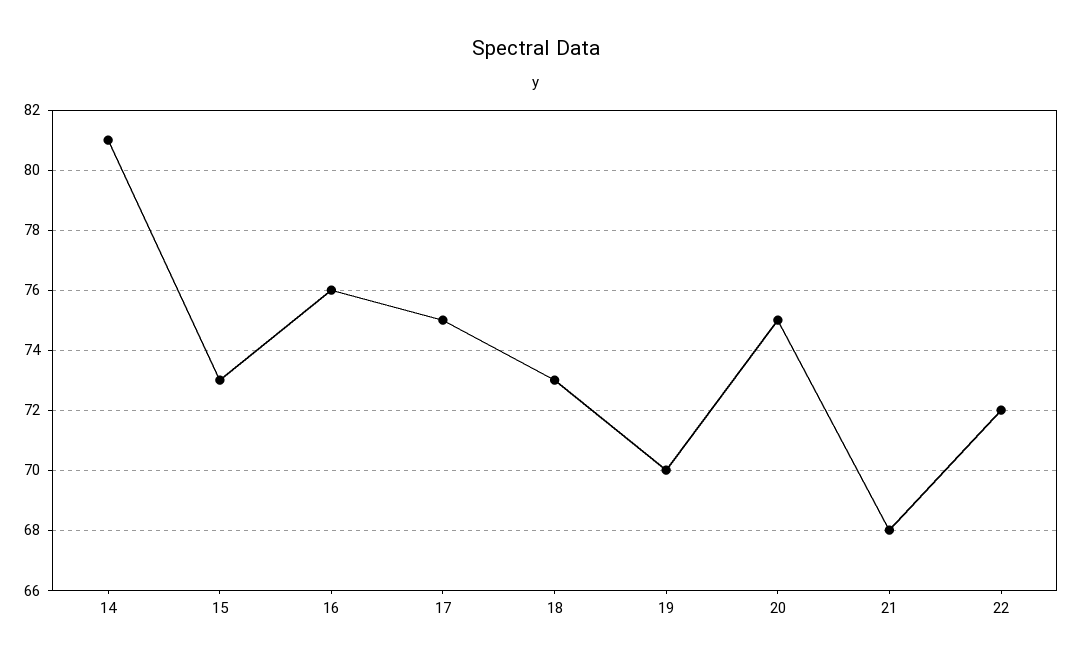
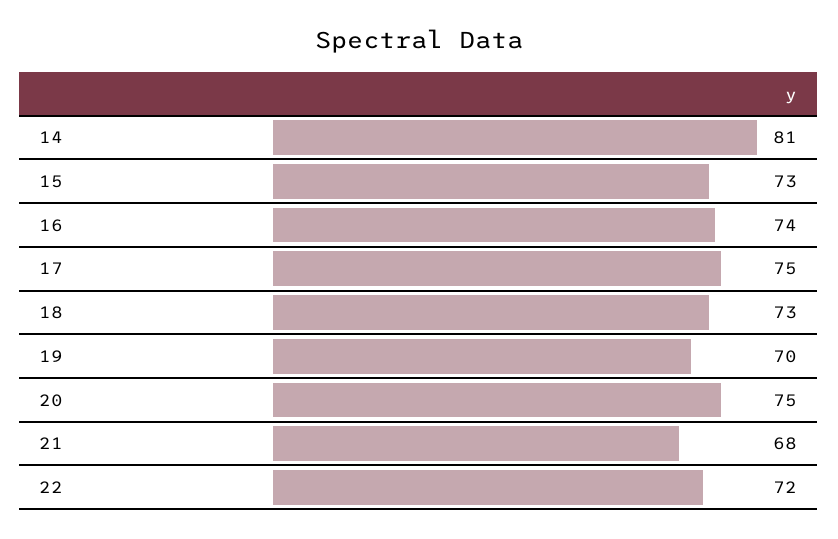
16: 76 -> 74

